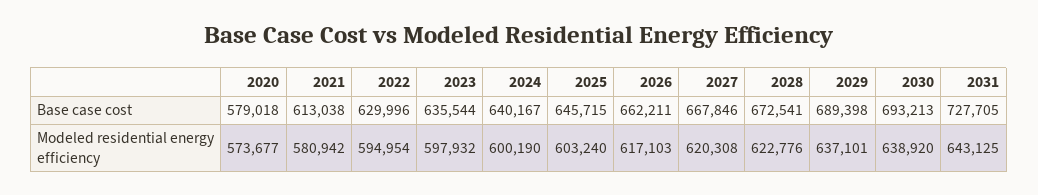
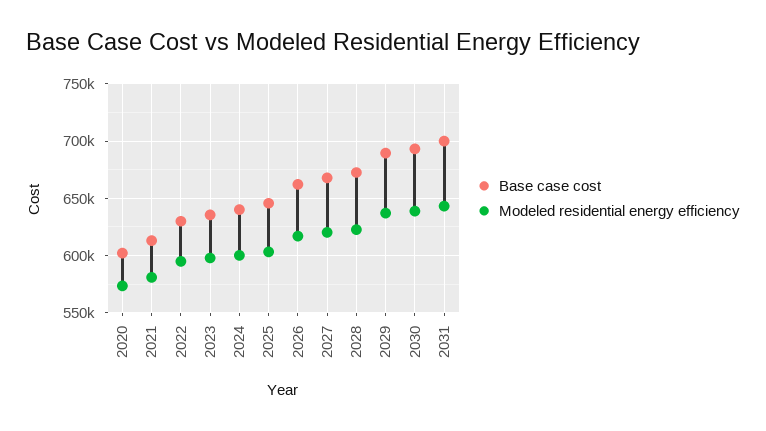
Base case cost, 2020: 579018 -> 600000
Base case cost, 2031: 727705 -> 700000

